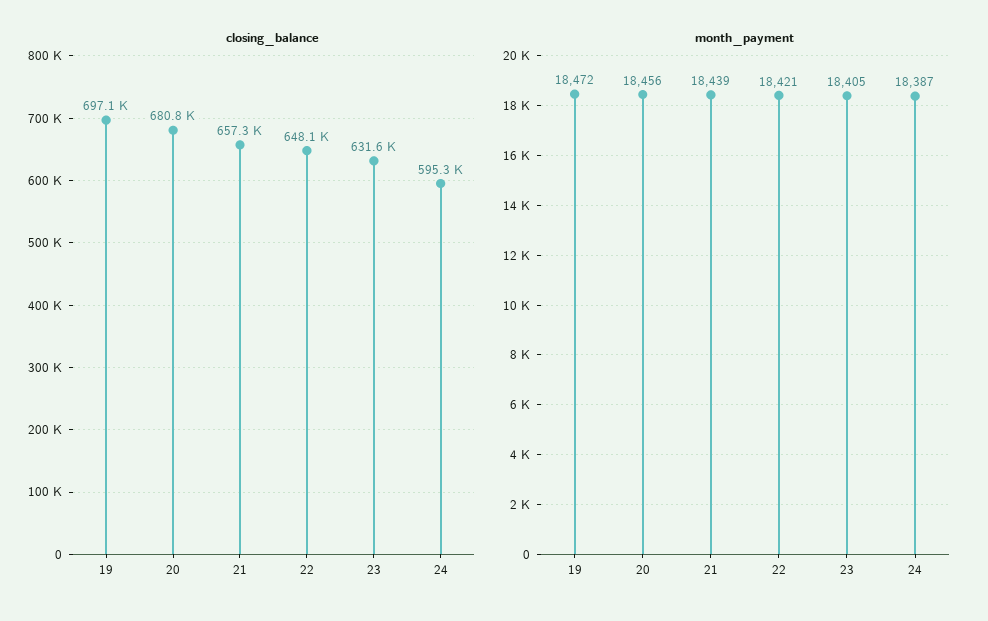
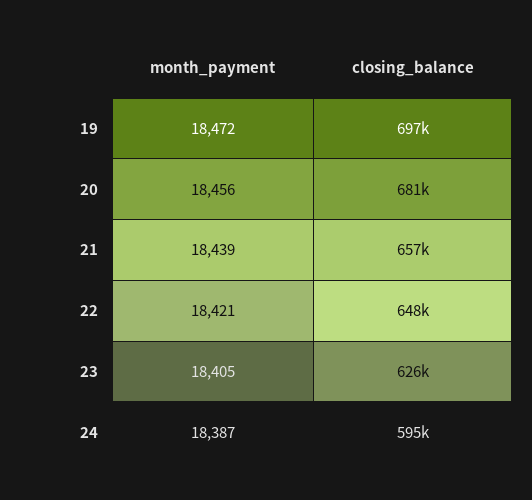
closing_balance, 23: 631600 -> 626000

